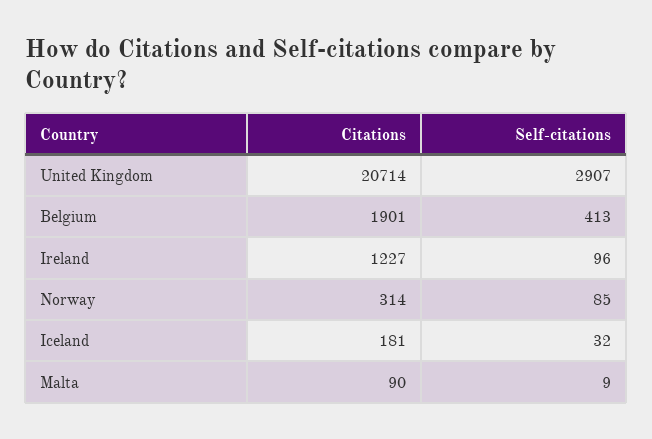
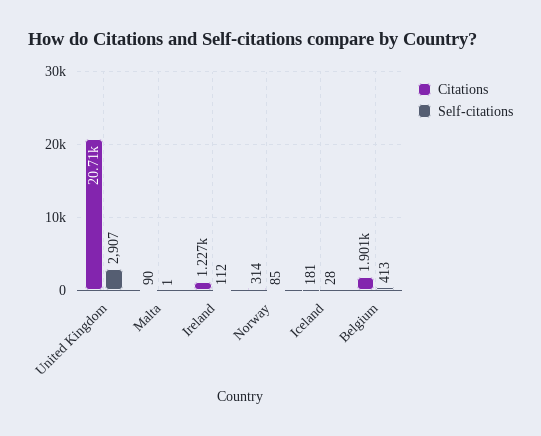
Self-citations, Ireland: 96 -> 112
Self-citations, Iceland: 32 -> 28
Self-citations, Malta: 9 -> 1

